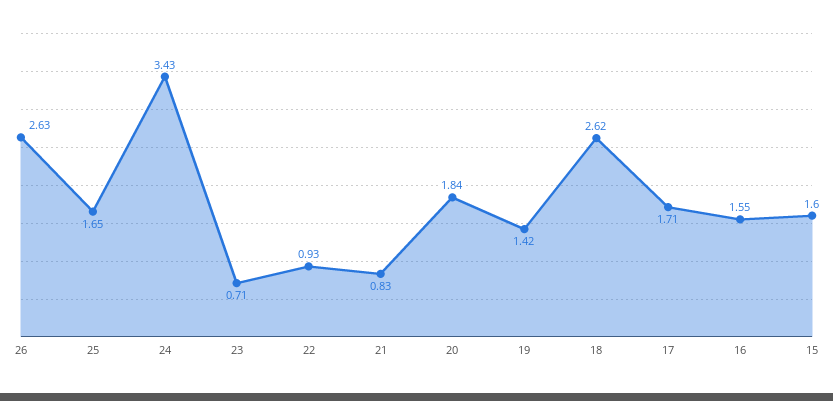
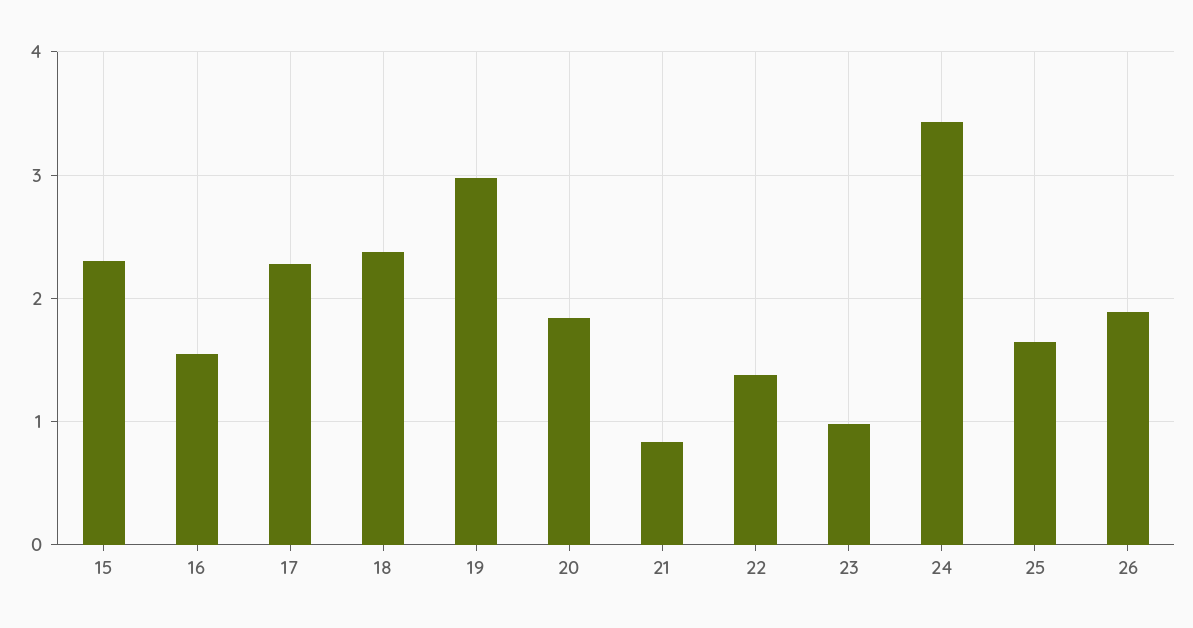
26: 2.63 -> 1.9
23: 0.71 -> 1
22: 0.93 -> 1.4
19: 1.42 -> 3
18: 2.62 -> 2.4
17: 1.71 -> 2.3
15: 1.6 -> 2.3

